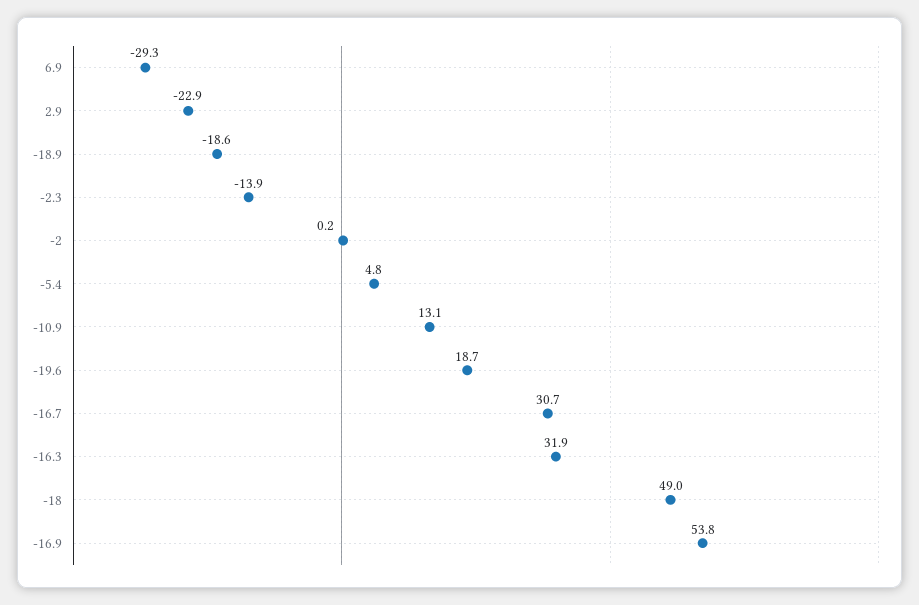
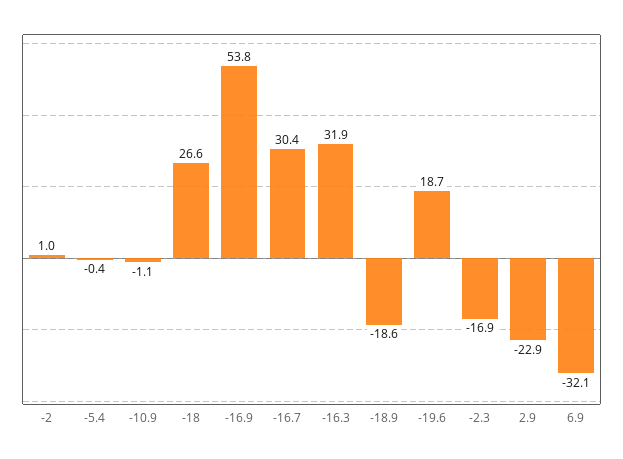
6.9: -29.3 -> -32.1
-2.3: -13.9 -> -16.9
-2: 0.2 -> 1
-5.4: 4.8 -> -0.4
-10.9: 13.1 -> -1.1
-16.7: 30.7 -> 30.4
-18: 49 -> 26.6

